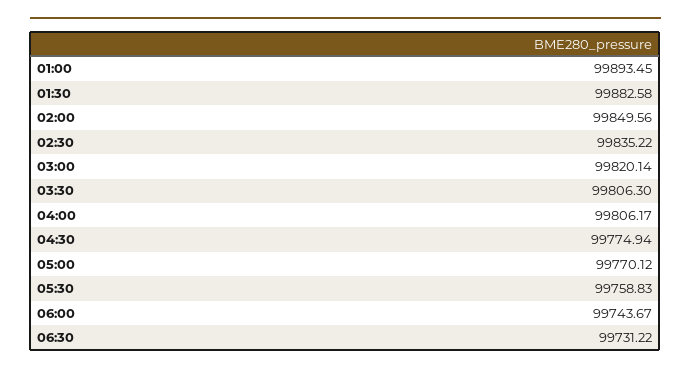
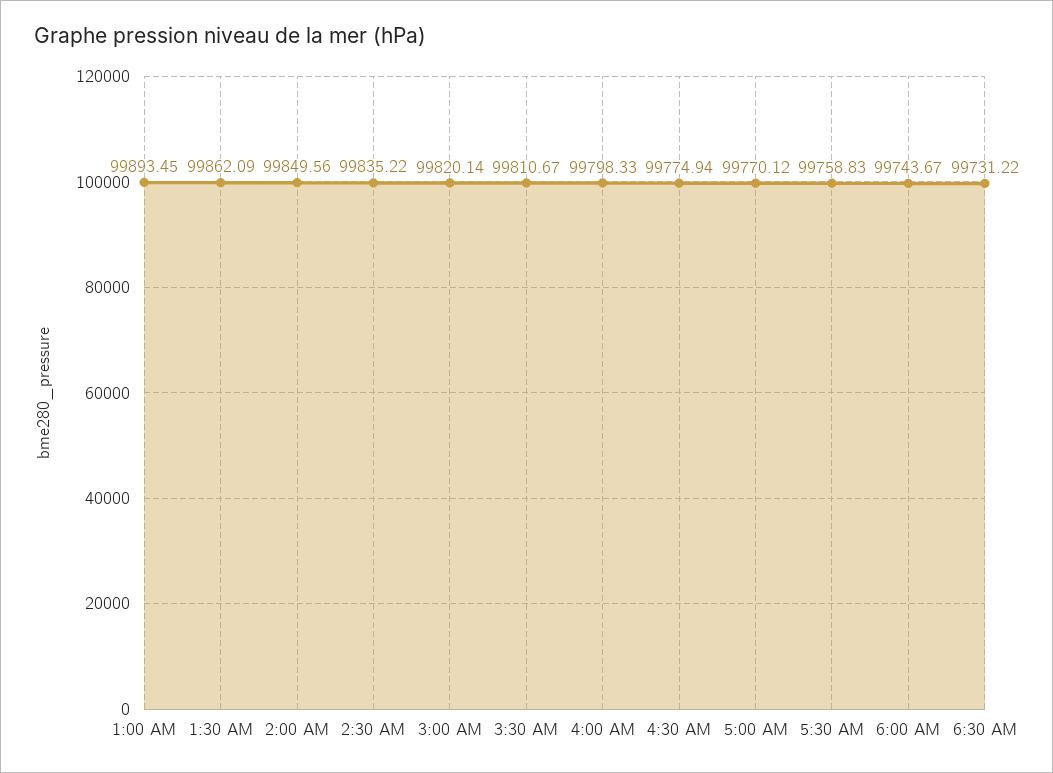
01:30: 99882.58 -> 99862.09
03:30: 99806.3 -> 99810.67
04:00: 99806.17 -> 99798.33

